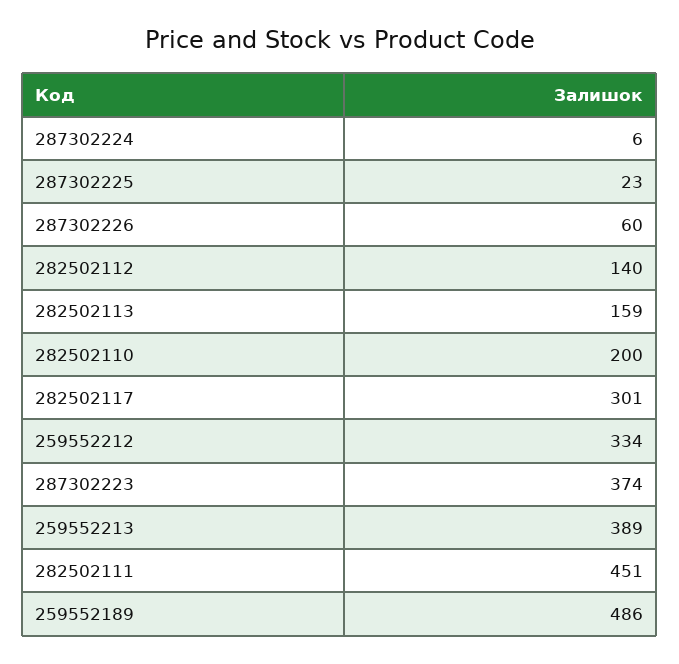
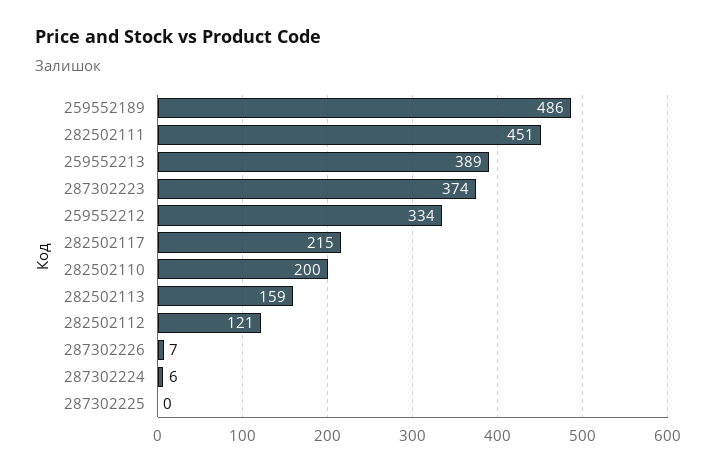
287302225: 23 -> 0
287302226: 60 -> 7
282502112: 140 -> 121
282502117: 301 -> 215

